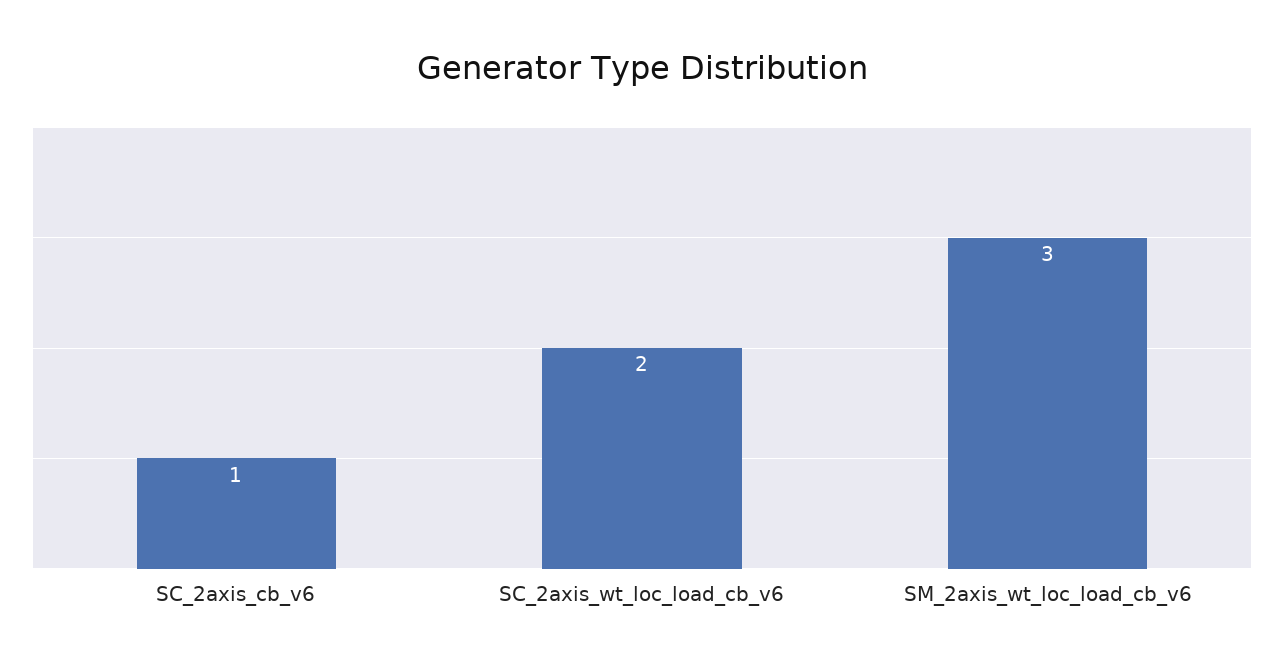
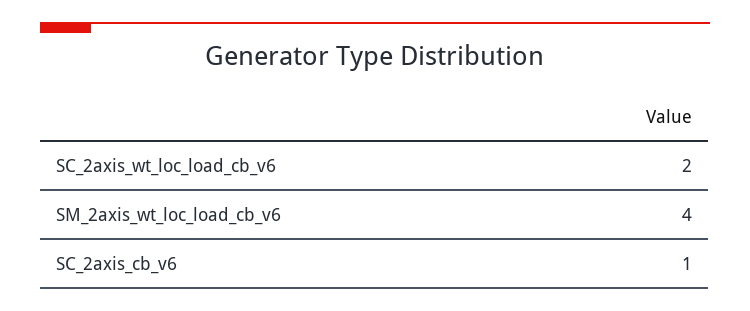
SM_2axis_wt_loc_load_cb_v6: 3 -> 4

